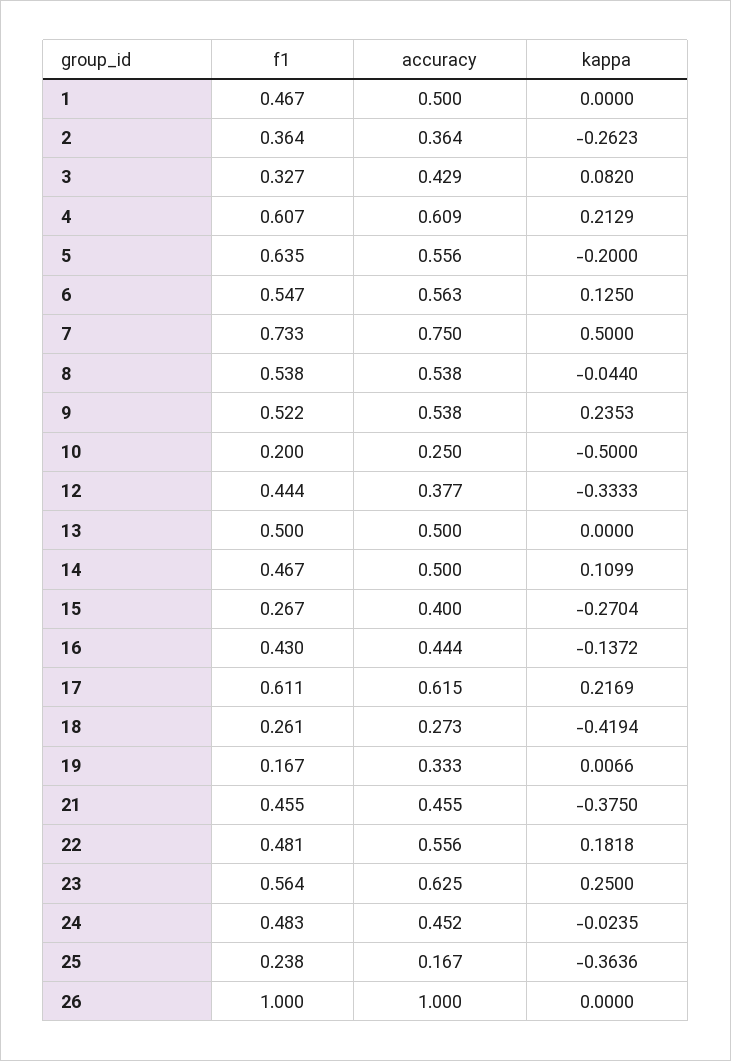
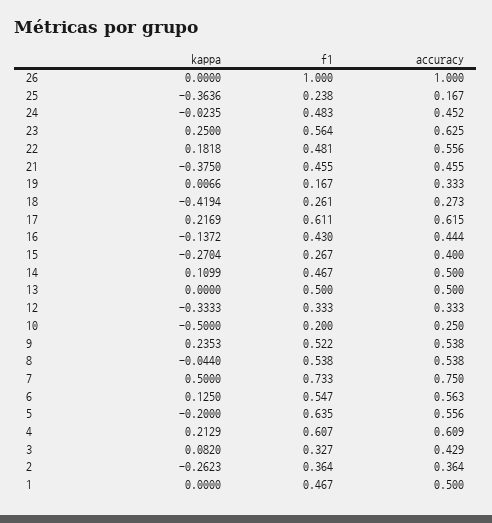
f1, 12: 0.444 -> 0.333
accuracy, 12: 0.377 -> 0.333

